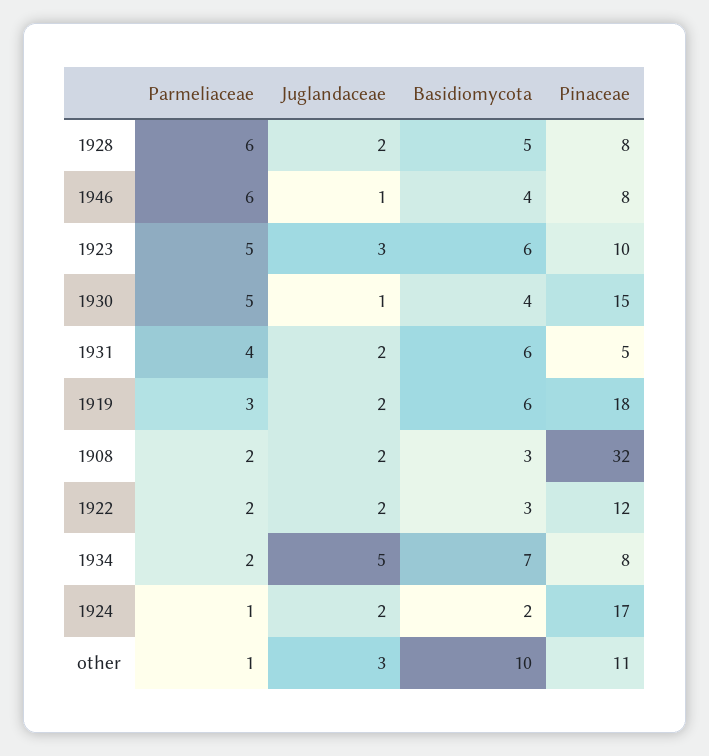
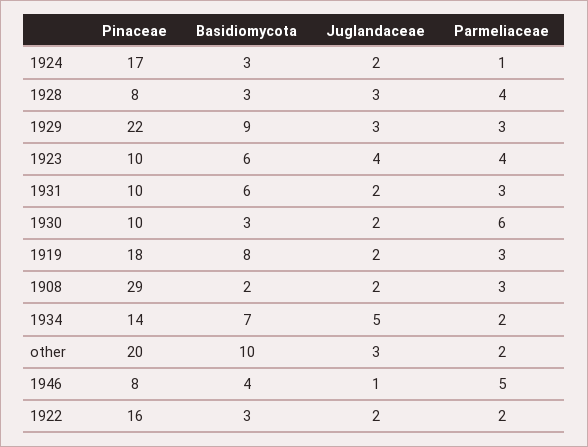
Parmeliaceae, 1928: 6 -> 4
Juglandaceae, 1928: 2 -> 3
Basidiomycota, 1928: 5 -> 3
Parmeliaceae, 1946: 6 -> 5
Parmeliaceae, 1923: 5 -> 4
Juglandaceae, 1923: 3 -> 4
Parmeliaceae, 1930: 5 -> 6
Juglandaceae, 1930: 1 -> 2
Basidiomycota, 1930: 4 -> 3
Pinaceae, 1930: 15 -> 10
Parmeliaceae, 1931: 4 -> 3
Pinaceae, 1931: 5 -> 10
Basidiomycota, 1919: 6 -> 8
Parmeliaceae, 1908: 2 -> 3
Basidiomycota, 1908: 3 -> 2
Pinaceae, 1908: 32 -> 29
Pinaceae, 1922: 12 -> 16
Pinaceae, 1934: 8 -> 14
Basidiomycota, 1924: 2 -> 3
Parmeliaceae, other: 1 -> 2
Pinaceae, other: 11 -> 20
Pinaceae, 1929: none -> 22
Basidiomycota, 1929: none -> 9
Juglandaceae, 1929: none -> 3
Parmeliaceae, 1929: none -> 3

